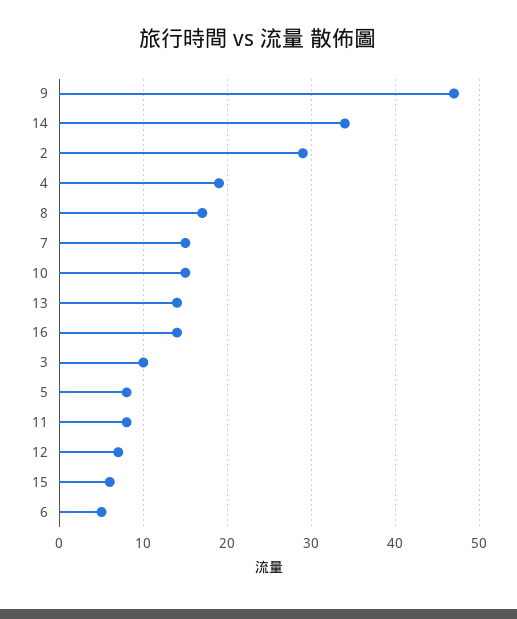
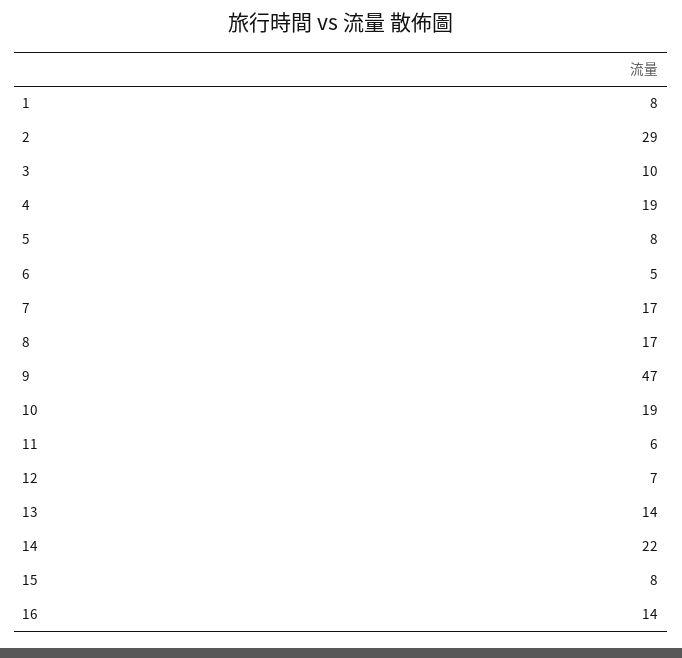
14: 34 -> 22
7: 15 -> 17
10: 15 -> 19
11: 8 -> 6
15: 6 -> 8
1: none -> 8

